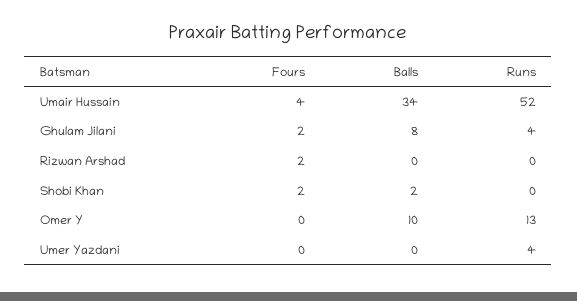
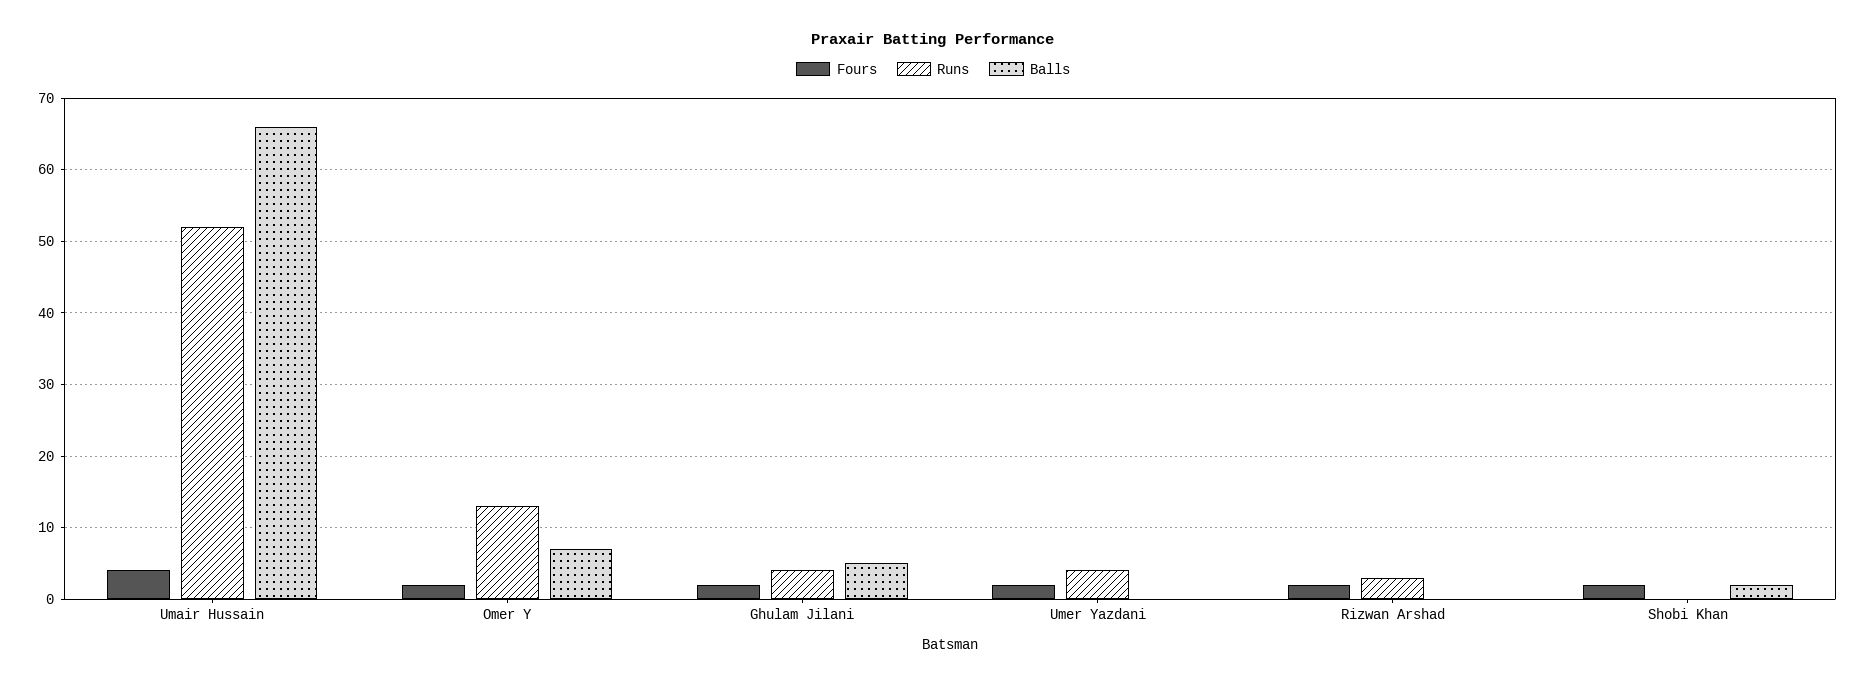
Balls, Umair Hussain: 34 -> 66
Balls, Ghulam Jilani: 8 -> 5
Runs, Rizwan Arshad: 0 -> 3
Fours, Omer Y: 0 -> 2
Balls, Omer Y: 10 -> 7
Fours, Umer Yazdani: 0 -> 2

